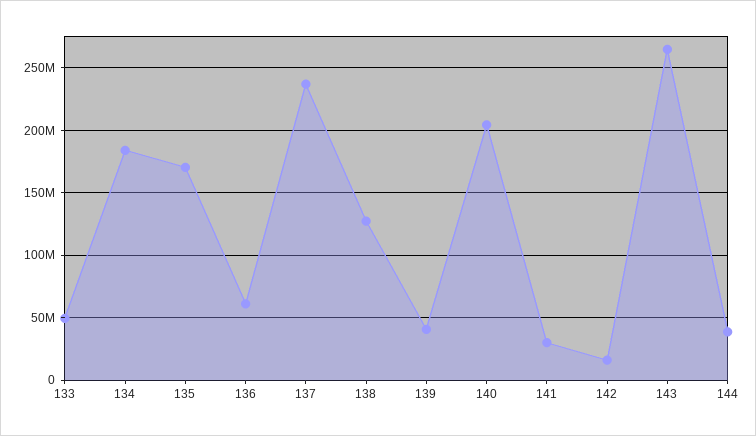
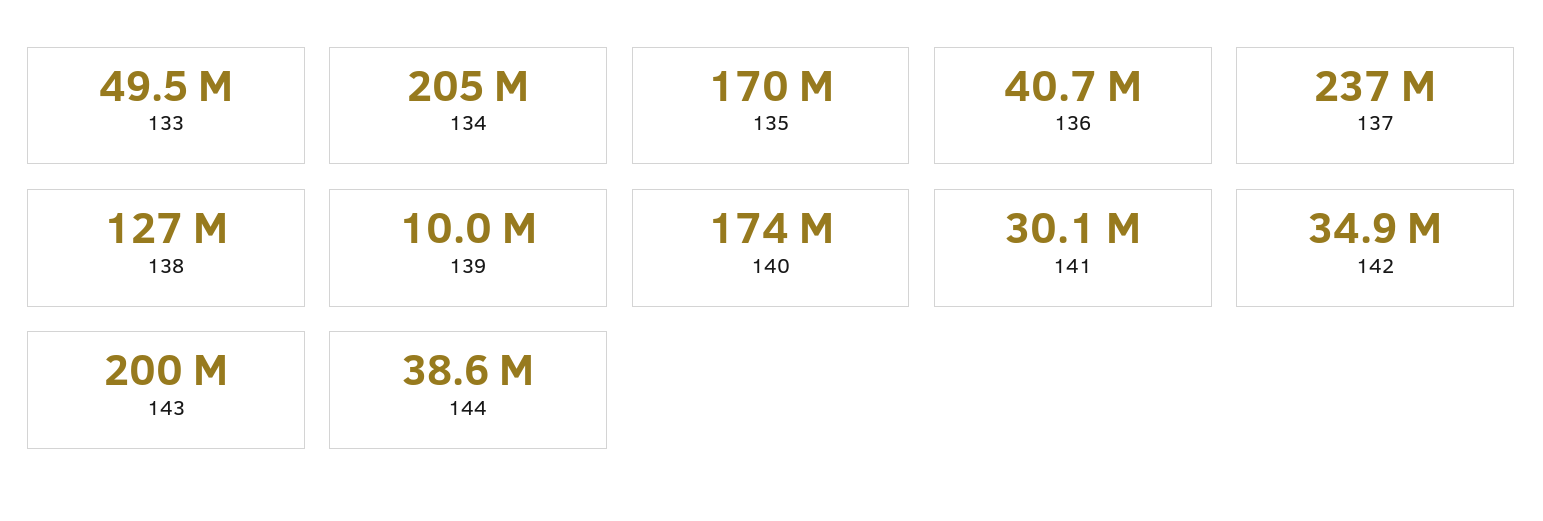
134: 185000000 -> 205000000
136: 60000000 -> 40700000
139: 40000000 -> 10000000
140: 205000000 -> 174000000
142: 15000000 -> 34900000
143: 265000000 -> 200000000

